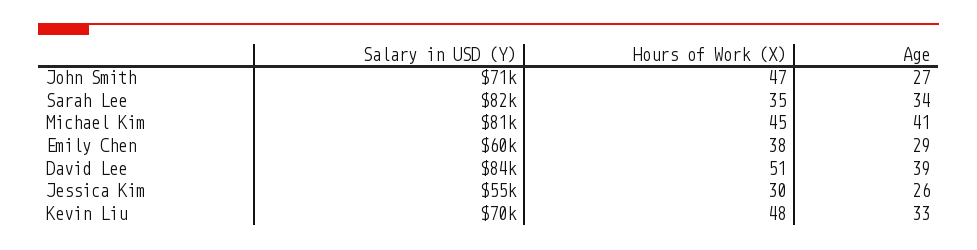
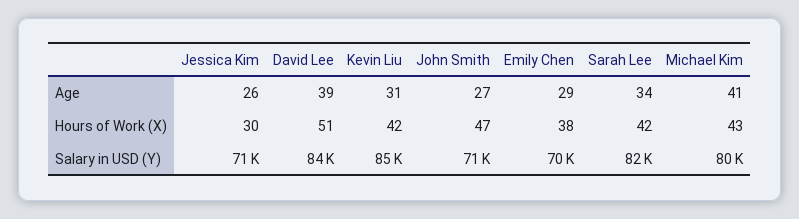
Hours of Work (X), Sarah Lee: 35 -> 42
Salary in USD (Y), Michael Kim: 81000 -> 80000
Hours of Work (X), Michael Kim: 45 -> 43
Salary in USD (Y), Emily Chen: 60000 -> 70000
Salary in USD (Y), Jessica Kim: 55000 -> 71000
Salary in USD (Y), Kevin Liu: 70000 -> 85000
Hours of Work (X), Kevin Liu: 48 -> 42
Age, Kevin Liu: 33 -> 31

